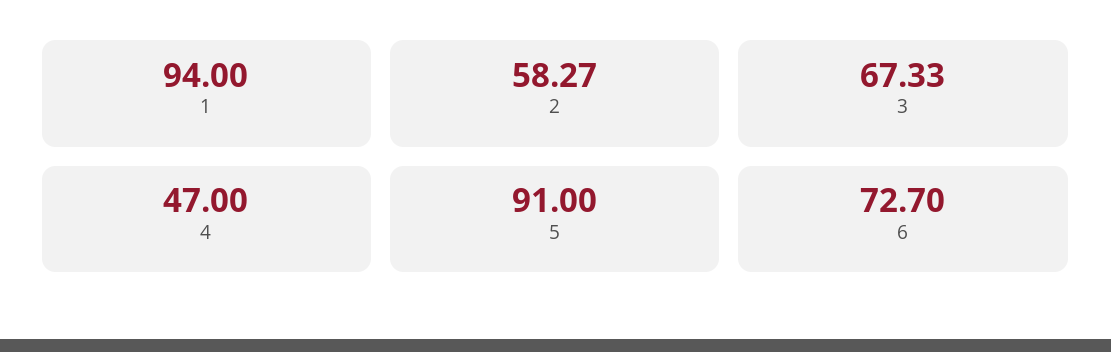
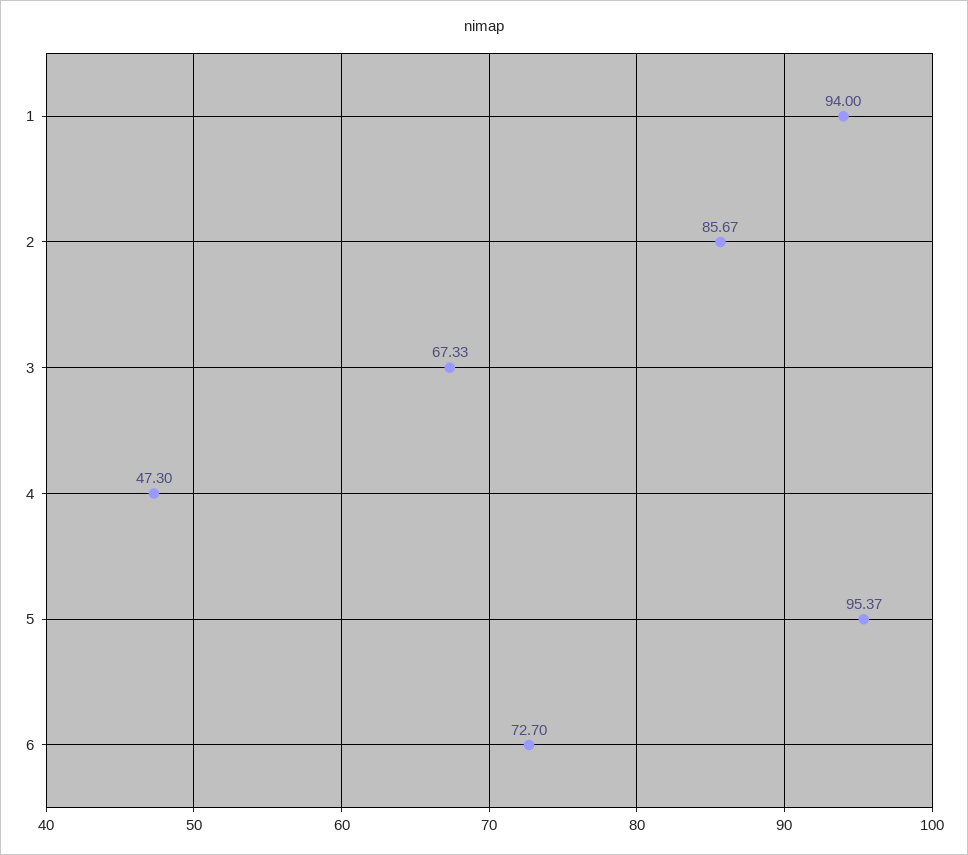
2: 58.27 -> 85.67
4: 47 -> 47.3
5: 91 -> 95.37

